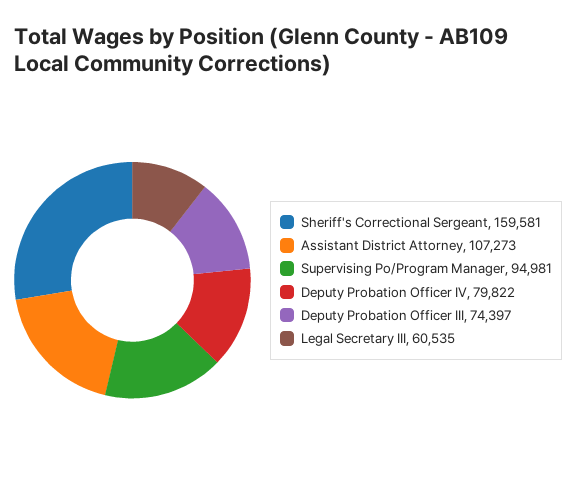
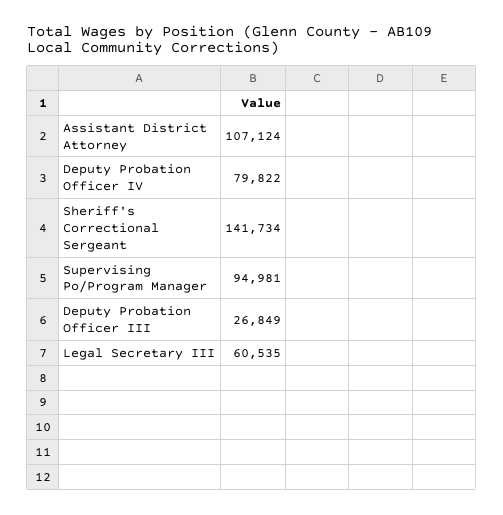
Sheriff's Correctional Sergeant: 159581 -> 141734
Assistant District Attorney: 107273 -> 107124
Deputy Probation Officer III: 74397 -> 26849

